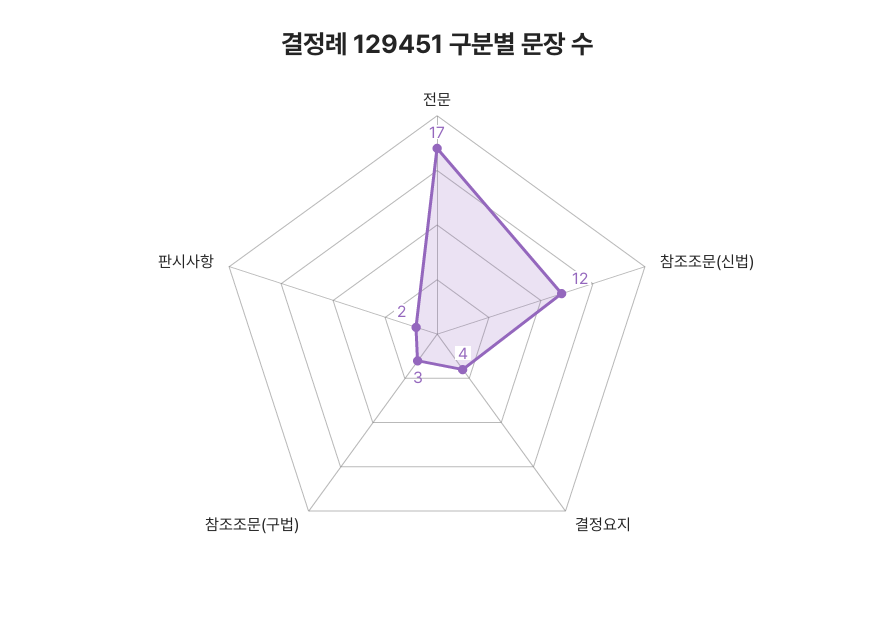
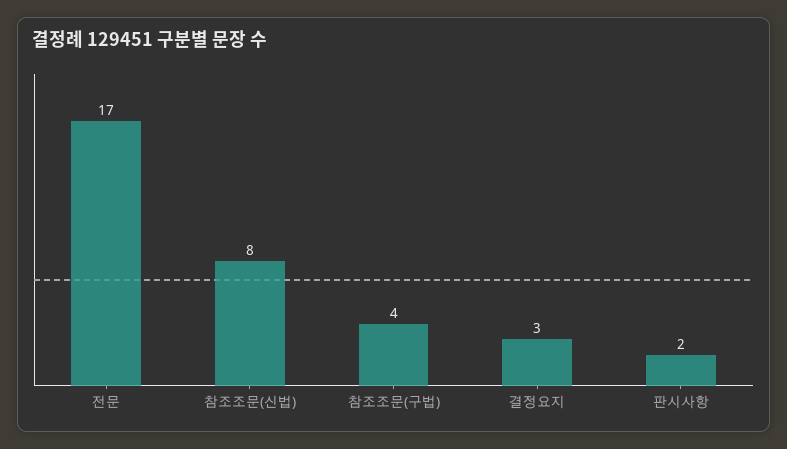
참조조문(신법): 12 -> 8
결정요지: 4 -> 3
참조조문(구법): 3 -> 4

